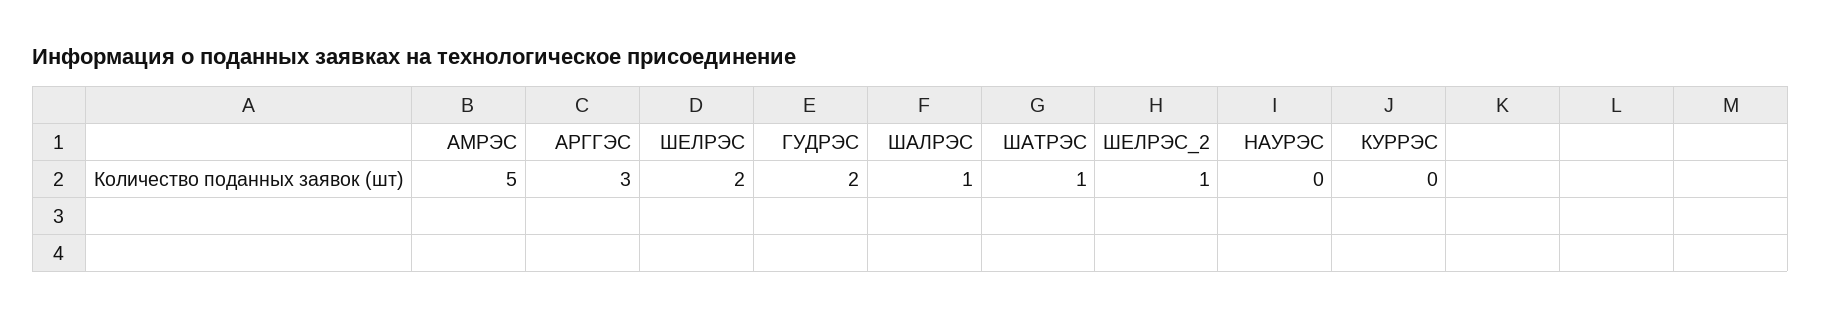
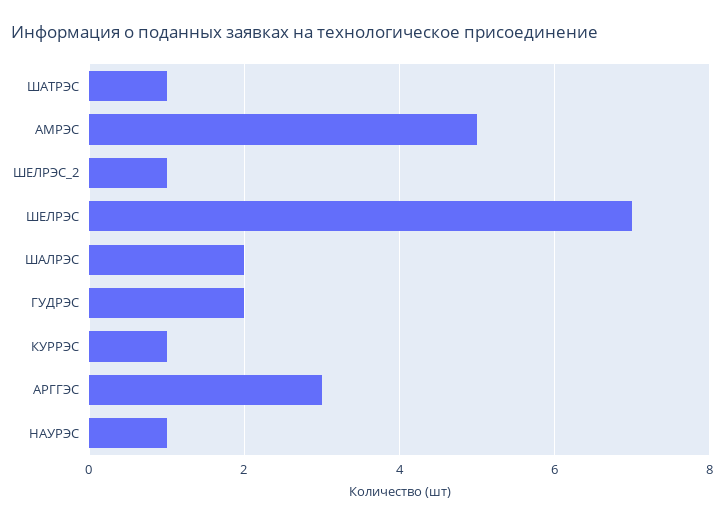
ШЕЛРЭС: 2 -> 7
ШАЛРЭС: 1 -> 2
НАУРЭС: 0 -> 1
КУРРЭС: 0 -> 1

